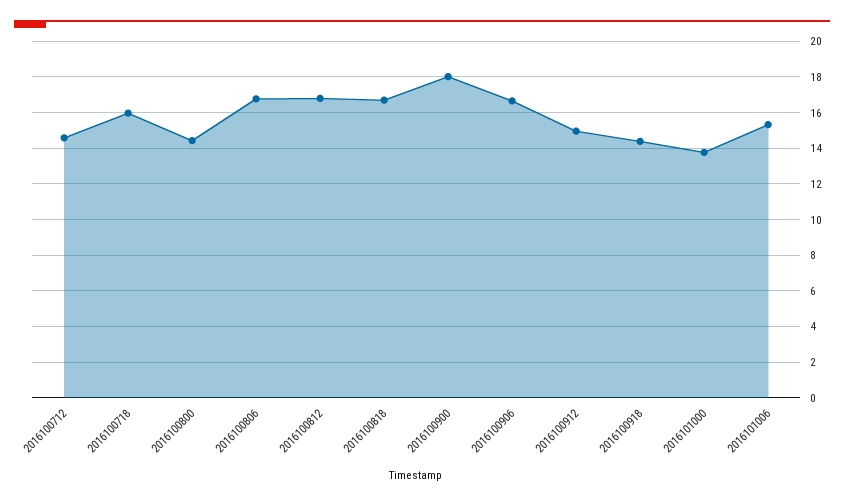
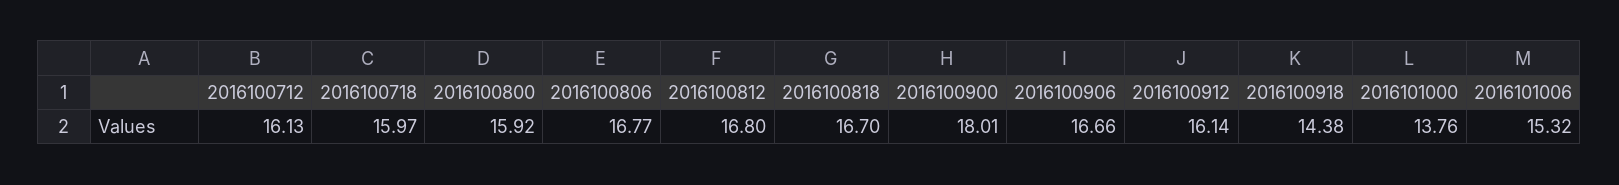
2016100712: 14.5 -> 16.13
2016100800: 14.5 -> 15.92
2016100912: 15 -> 16.14

